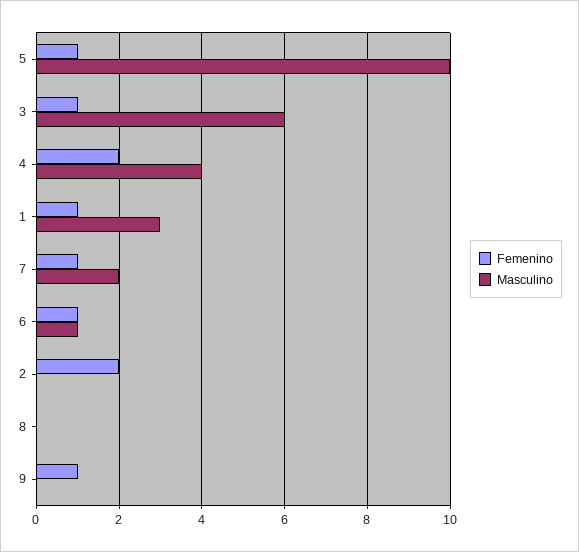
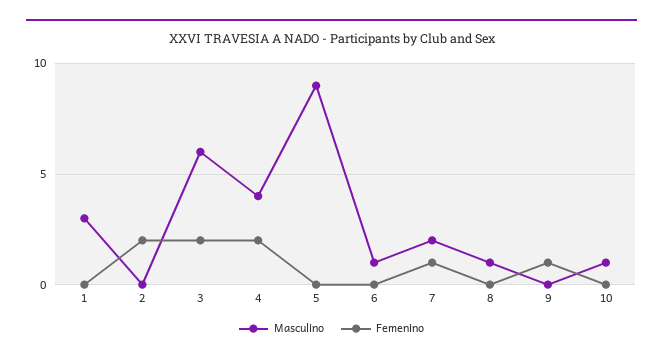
Femenino, 5: 1 -> 0
Masculino, 5: 10 -> 9
Femenino, 3: 1 -> 2
Femenino, 1: 1 -> 0
Femenino, 6: 1 -> 0
Masculino, 8: 0 -> 1
Masculino, 10: none -> 1
Femenino, 10: none -> 0

